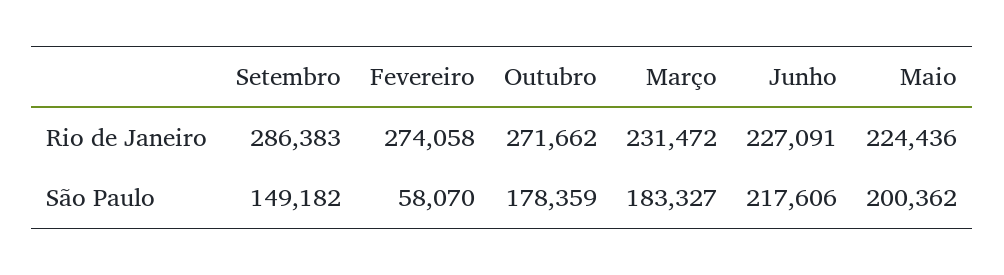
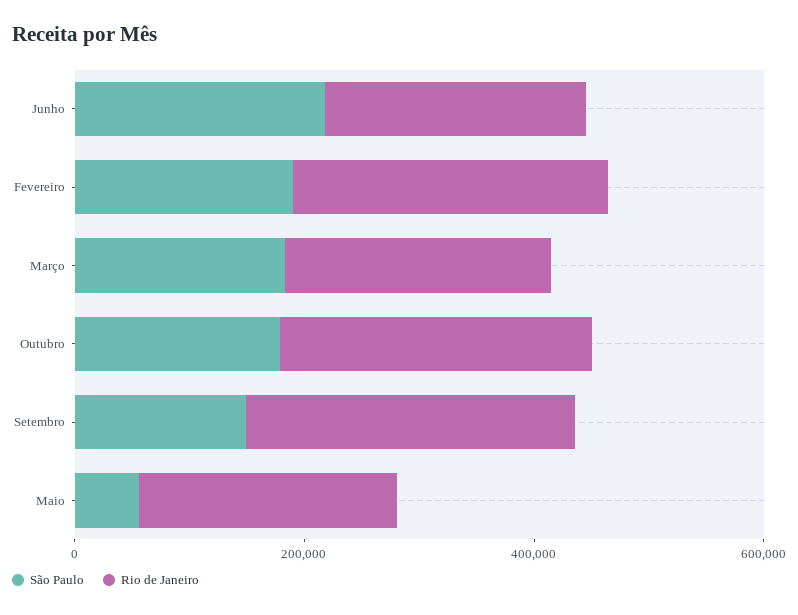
São Paulo, Fevereiro: 58070 -> 200000
São Paulo, Maio: 200362 -> 50000

